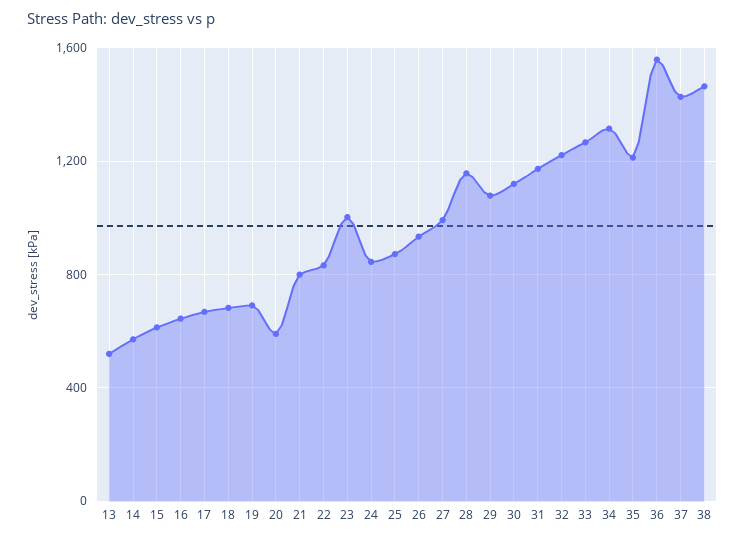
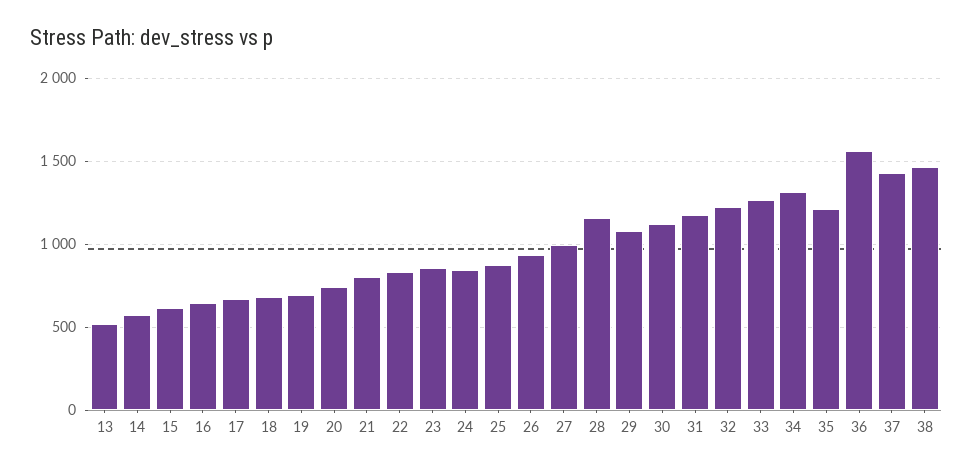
20: 600 -> 750
23: 1000 -> 850

